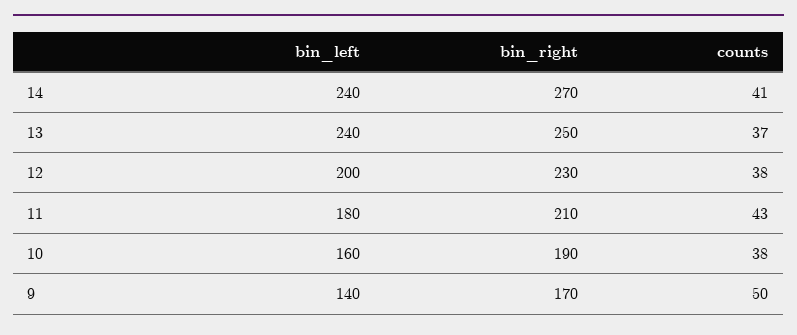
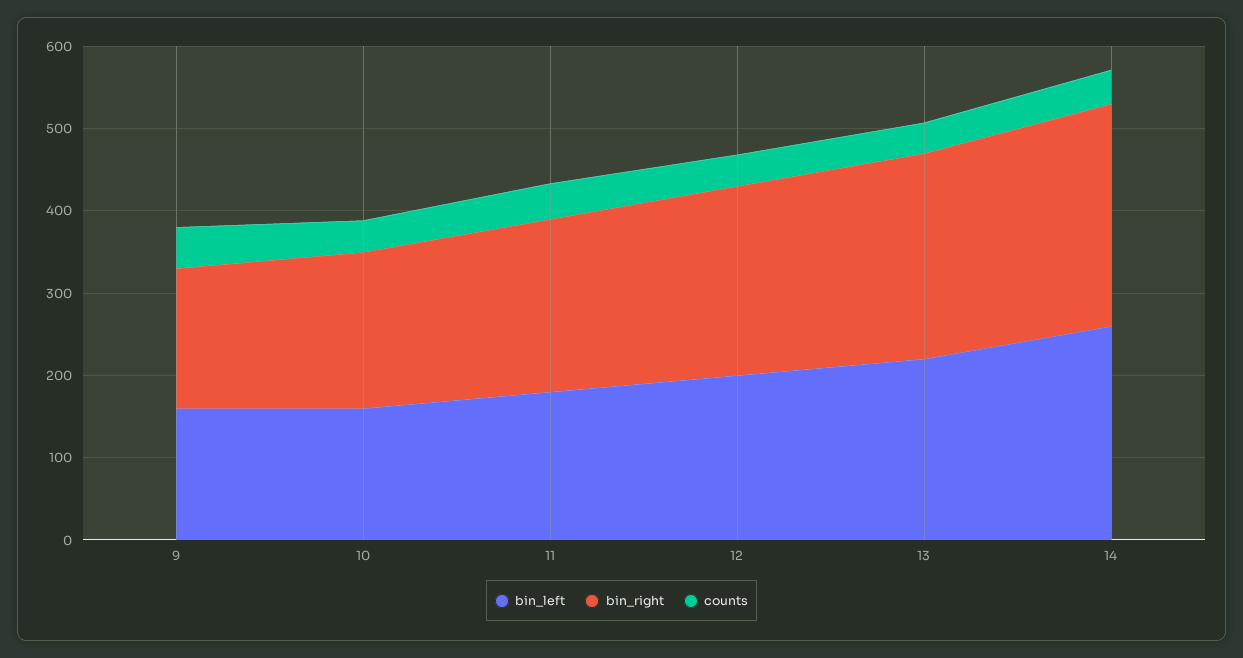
bin_left, 14: 240 -> 260
bin_left, 13: 240 -> 220
bin_left, 9: 140 -> 160

